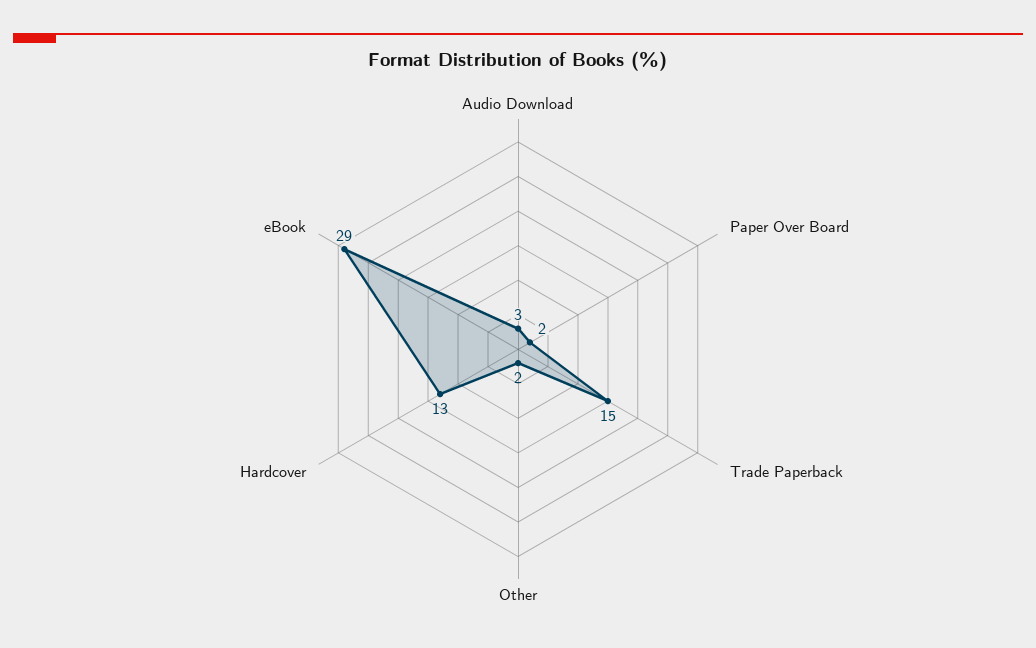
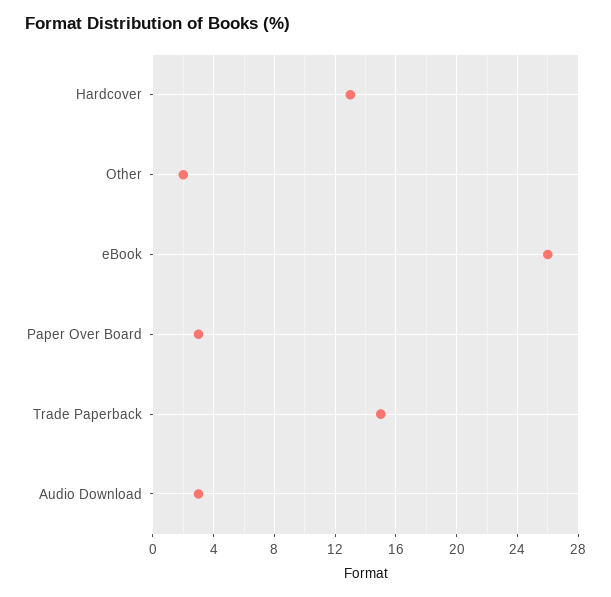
Paper Over Board: 2 -> 3
eBook: 29 -> 26

